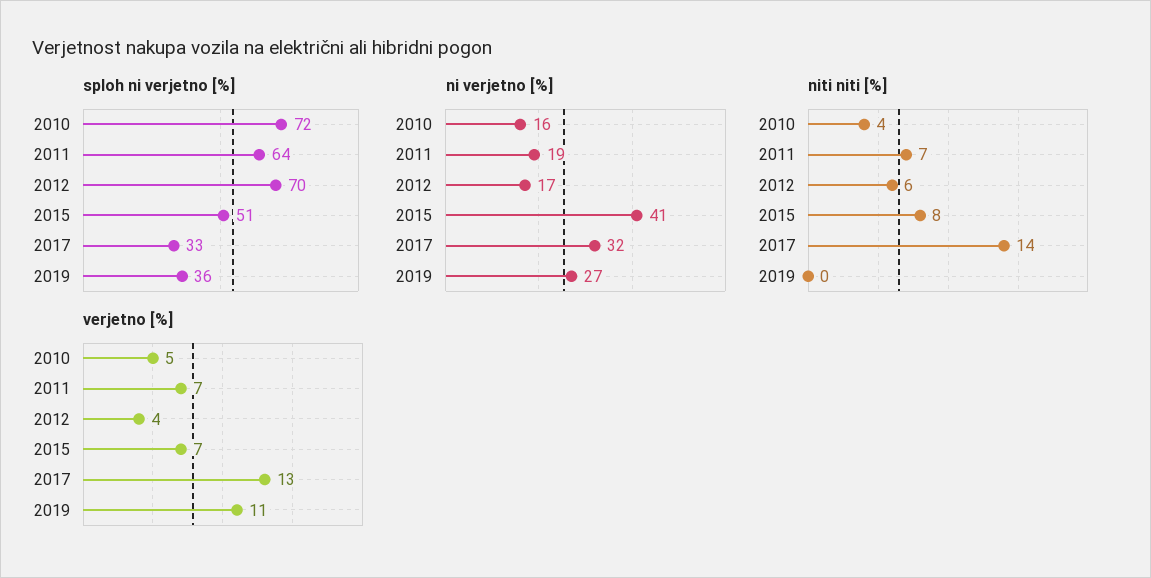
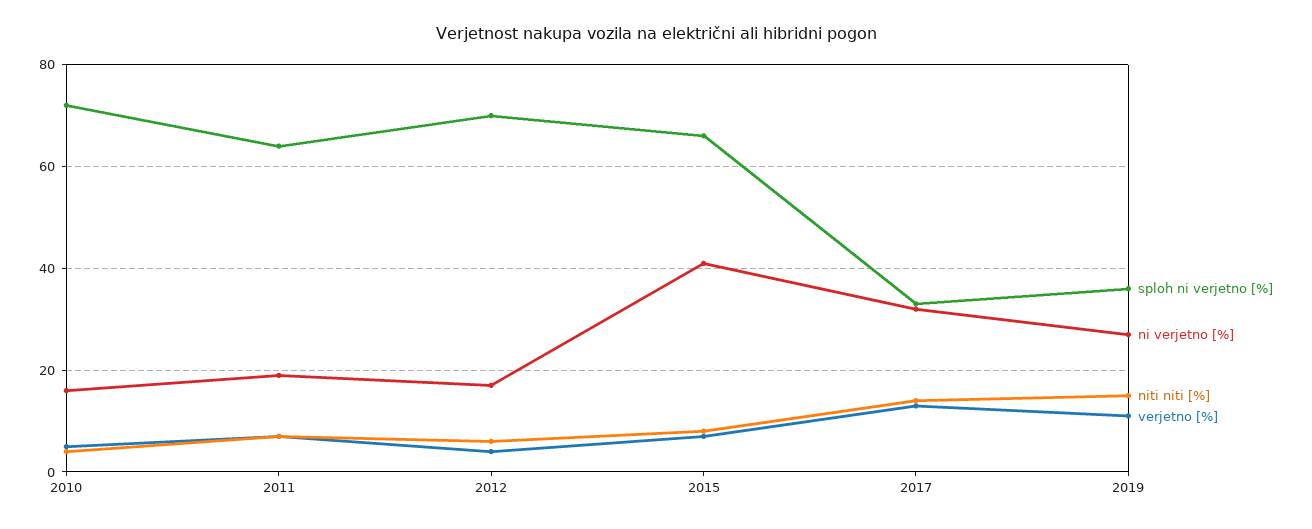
sploh ni verjetno [%], 2015: 51 -> 65
niti niti [%], 2019: 0 -> 15

